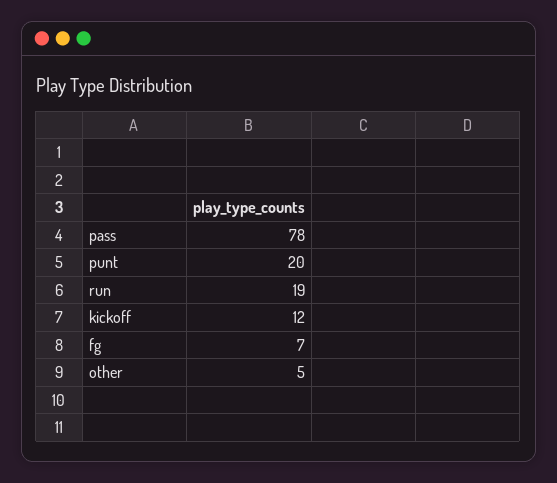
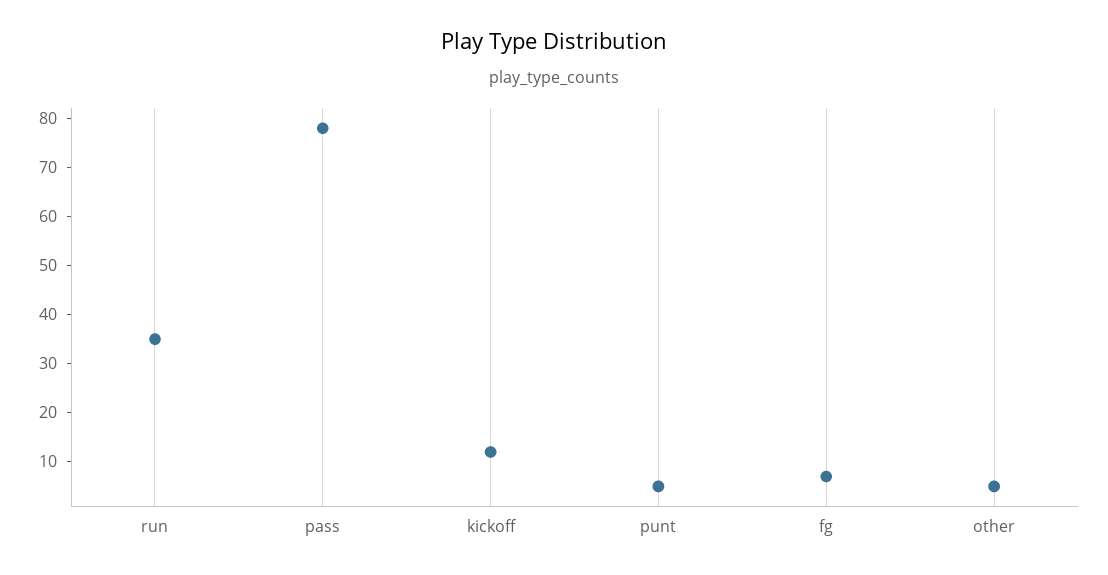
punt: 20 -> 5
run: 19 -> 35

